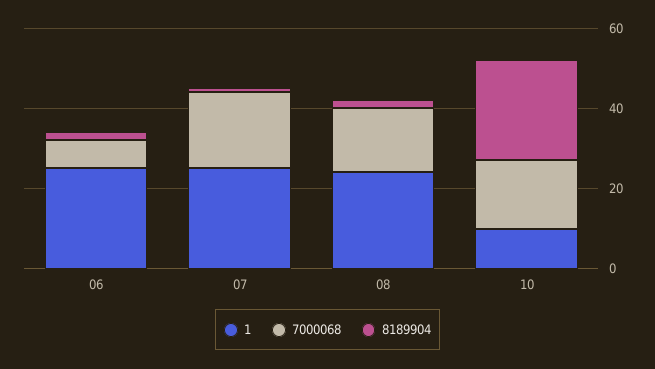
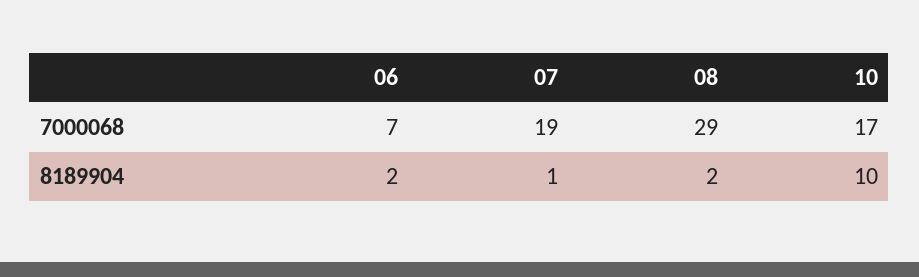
1, 06: 25 -> none
1, 07: 25 -> none
1, 08: 25 -> none
7000068, 08: 15 -> 29
1, 10: 10 -> none
8189904, 10: 25 -> 10

